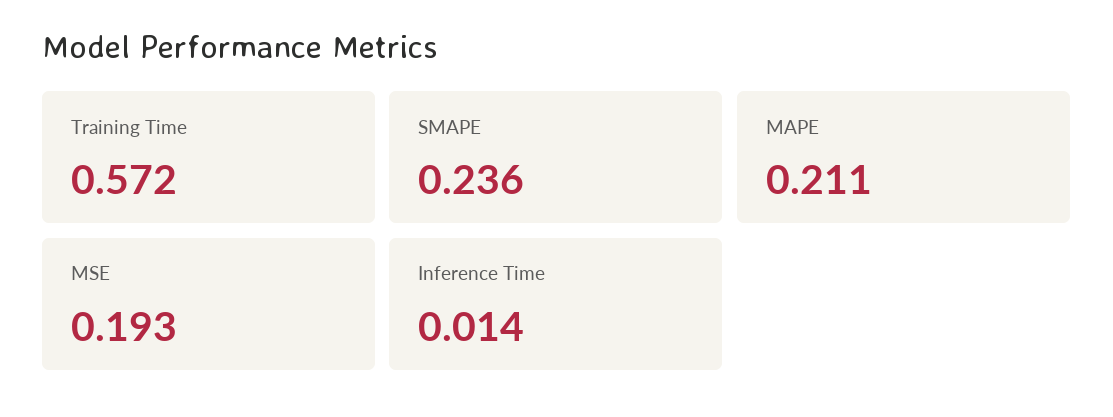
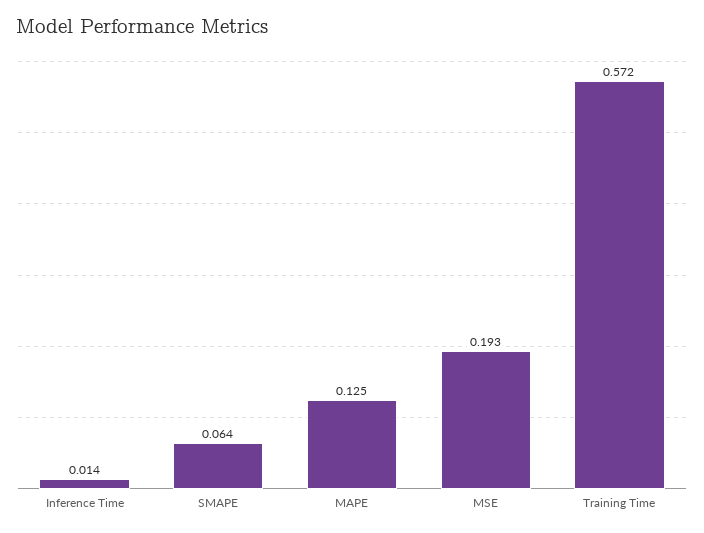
SMAPE: 0.236 -> 0.064
MAPE: 0.211 -> 0.125

